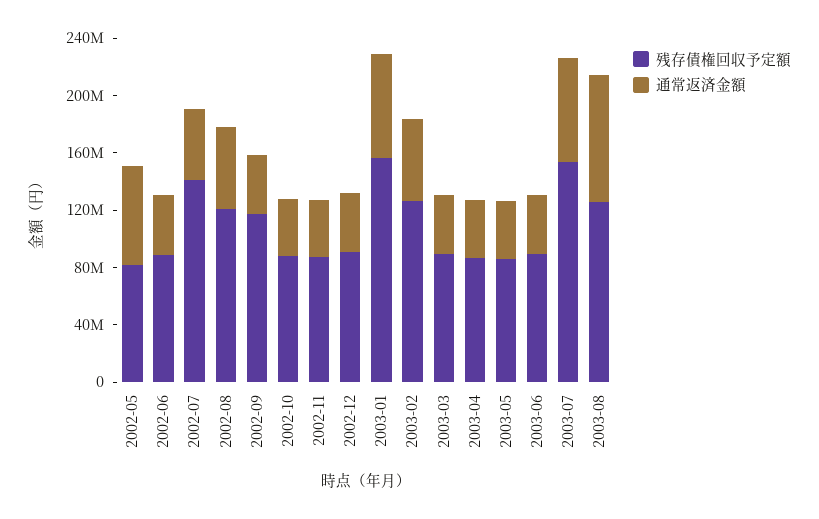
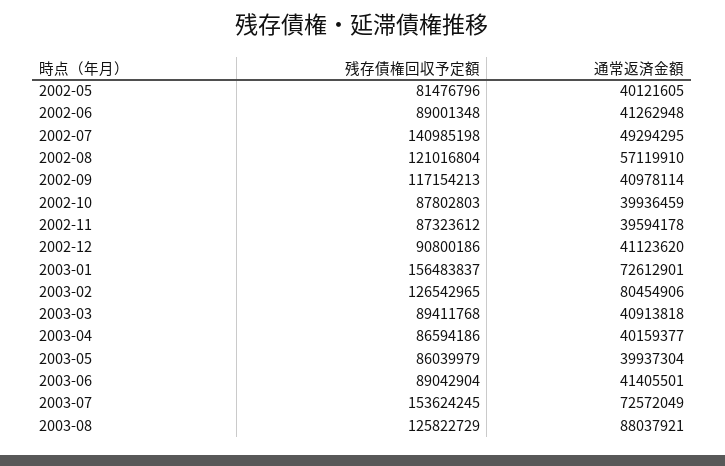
通常返済金額, 2002-05: 70000000 -> 40121605
通常返済金額, 2003-02: 60000000 -> 80454906

